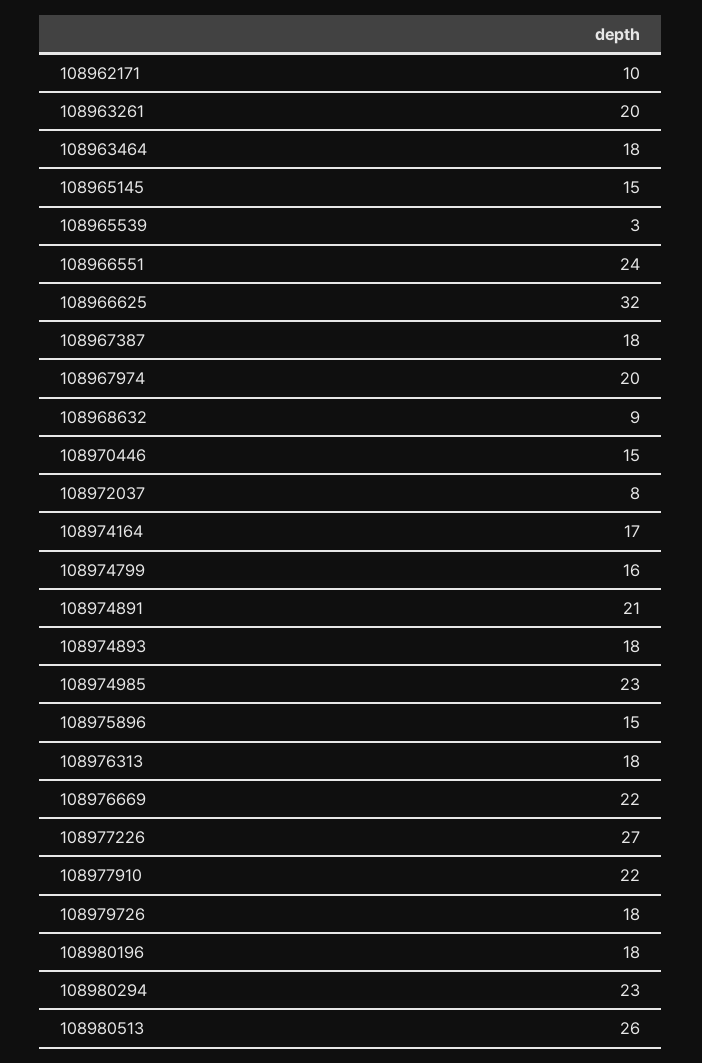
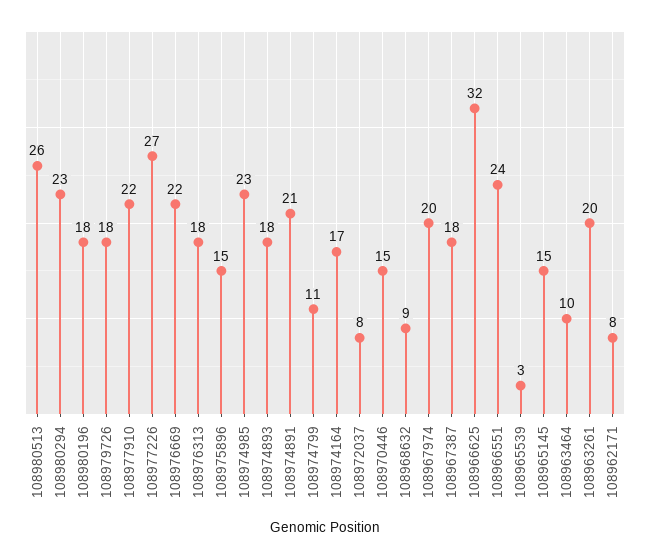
108962171: 10 -> 8
108963464: 18 -> 10
108974799: 16 -> 11

